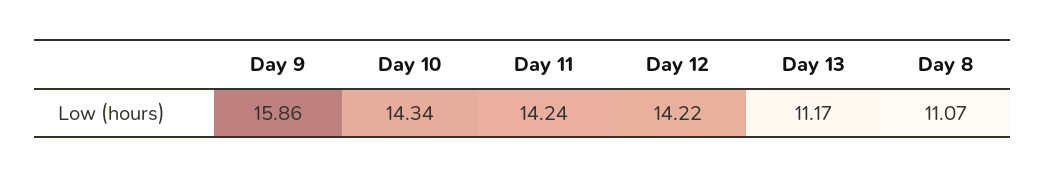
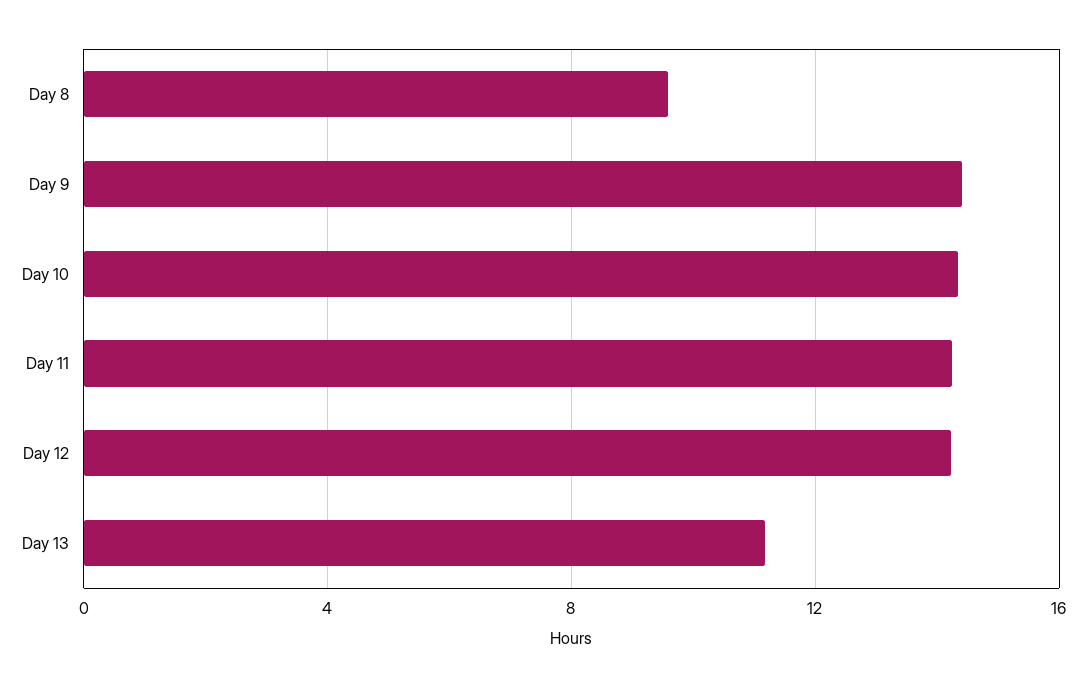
Day 9: 15.86 -> 14.5
Day 8: 11.07 -> 9.5

